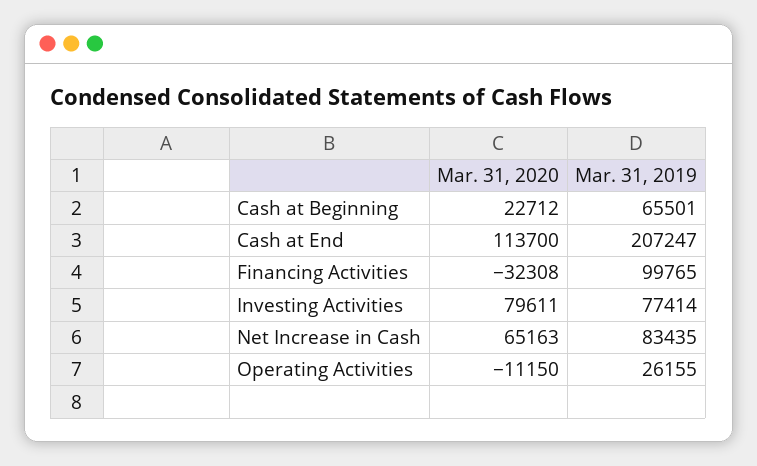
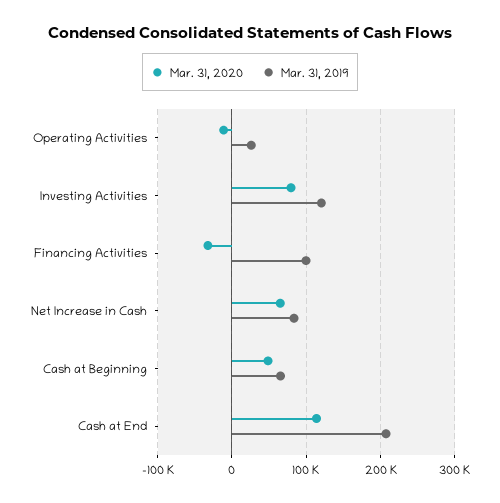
Mar. 31, 2020, Cash at Beginning: 22712 -> 50000
Mar. 31, 2019, Investing Activities: 77414 -> 120000

